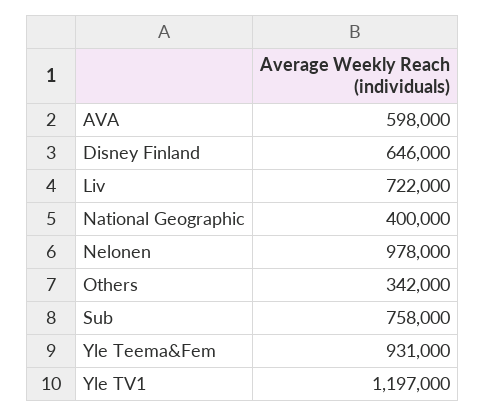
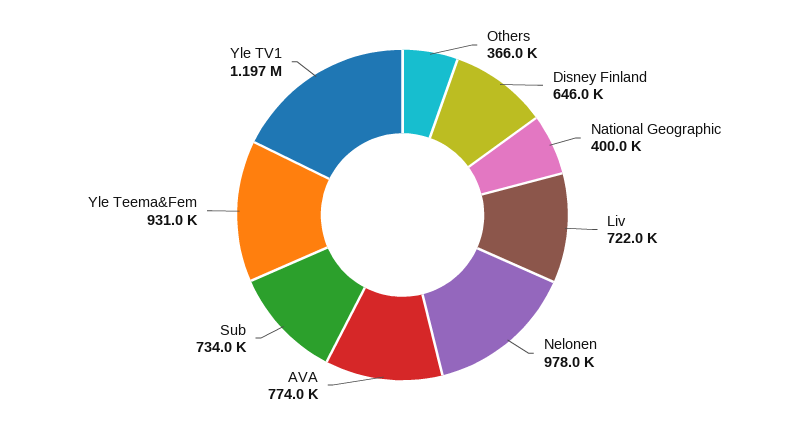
AVA: 598000 -> 774000
Others: 342000 -> 366000
Sub: 758000 -> 734000

